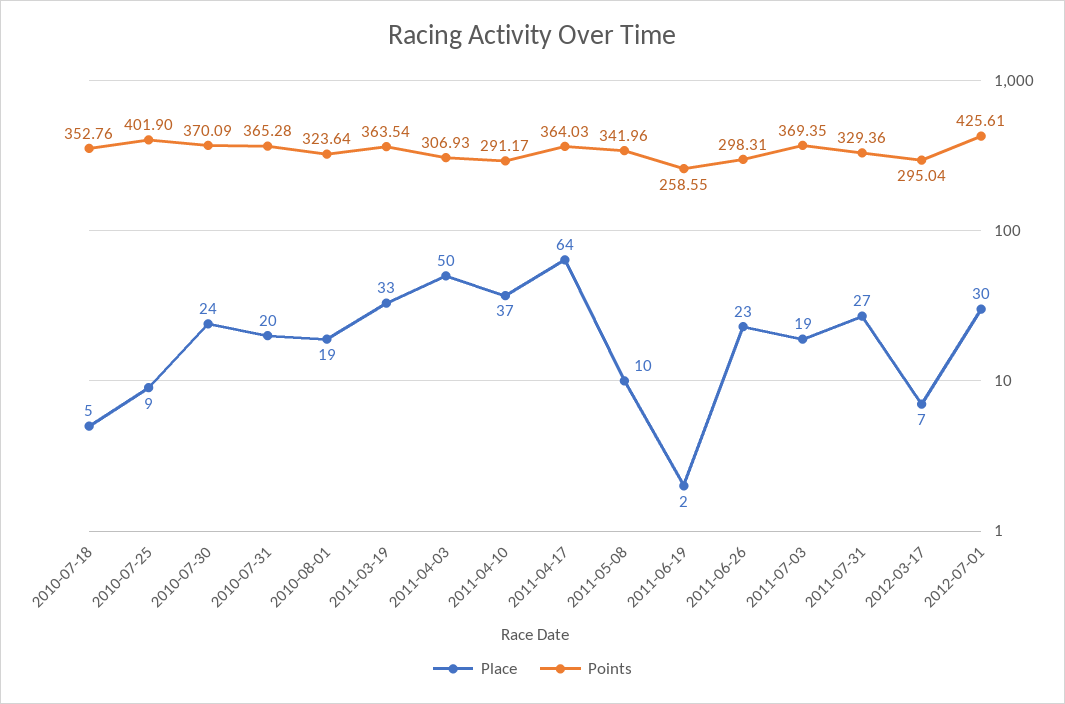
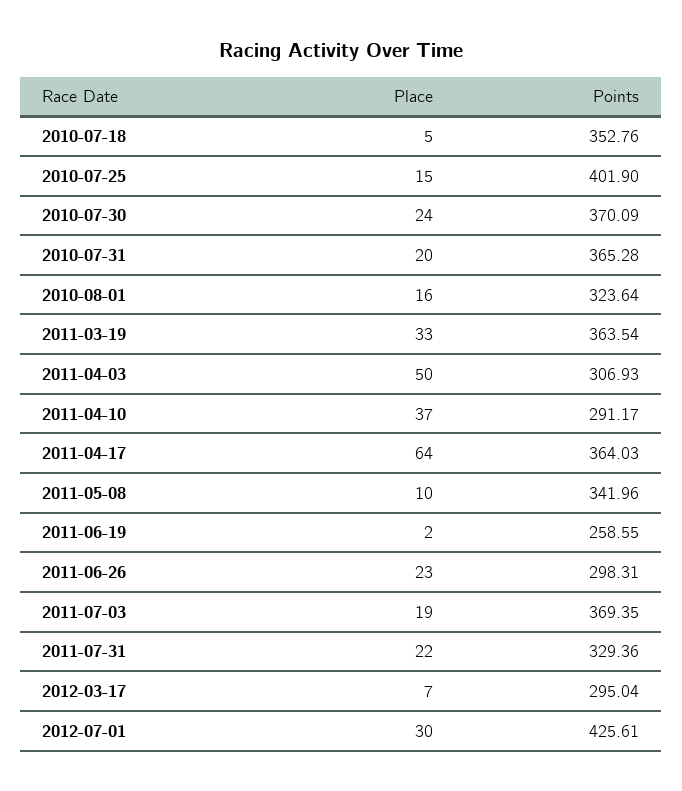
Place, 2010-07-25: 9 -> 15
Place, 2010-08-01: 19 -> 16
Place, 2011-07-31: 27 -> 22

